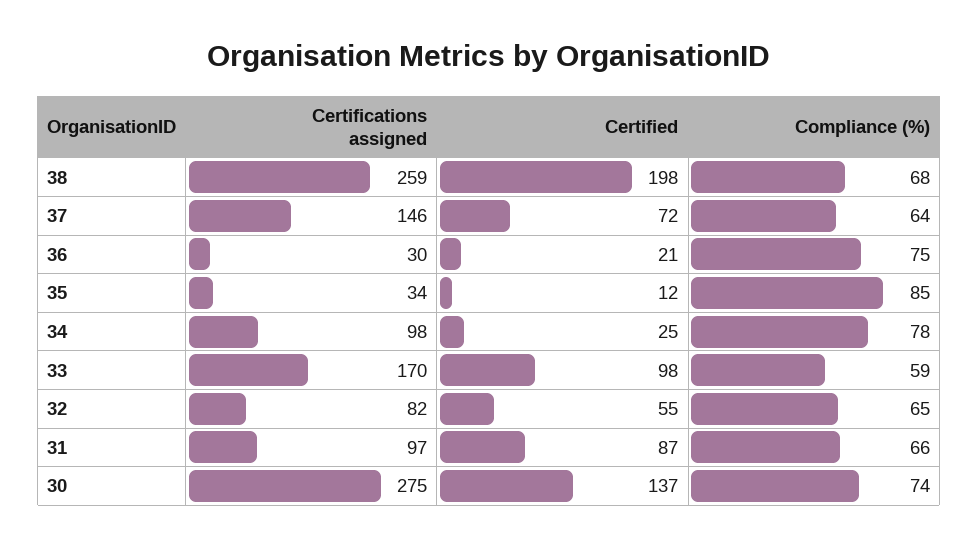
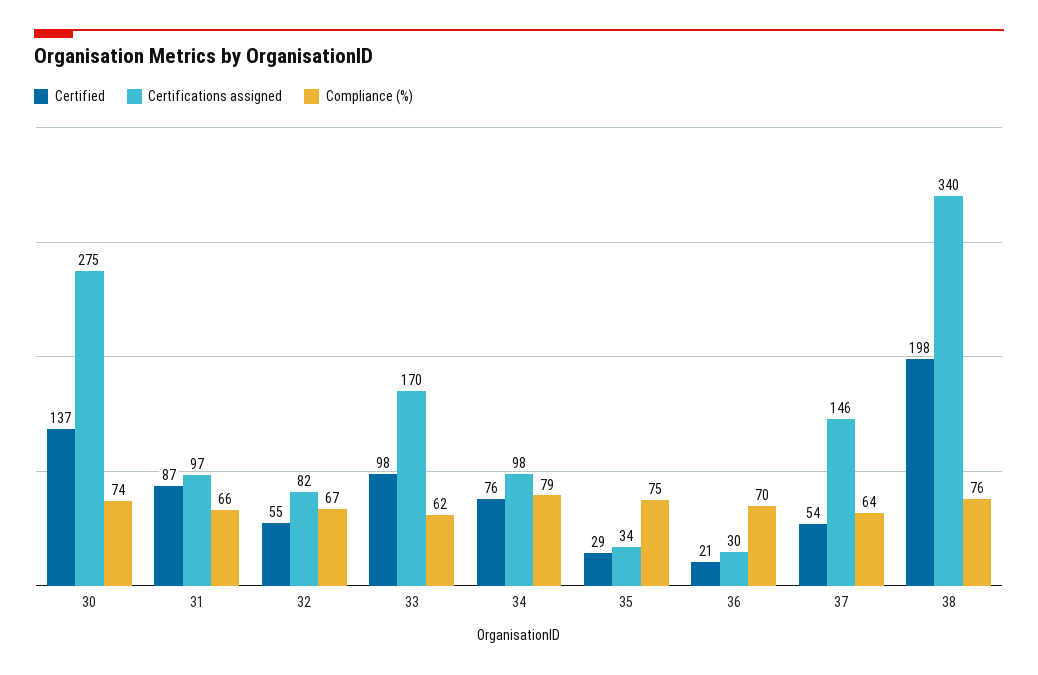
Certifications assigned, 38: 259 -> 340
Compliance (%), 38: 68 -> 76
Certified, 37: 72 -> 54
Compliance (%), 36: 75 -> 70
Certified, 35: 12 -> 29
Compliance (%), 35: 85 -> 75
Certified, 34: 25 -> 76
Compliance (%), 34: 78 -> 79
Compliance (%), 33: 59 -> 62
Compliance (%), 32: 65 -> 67

